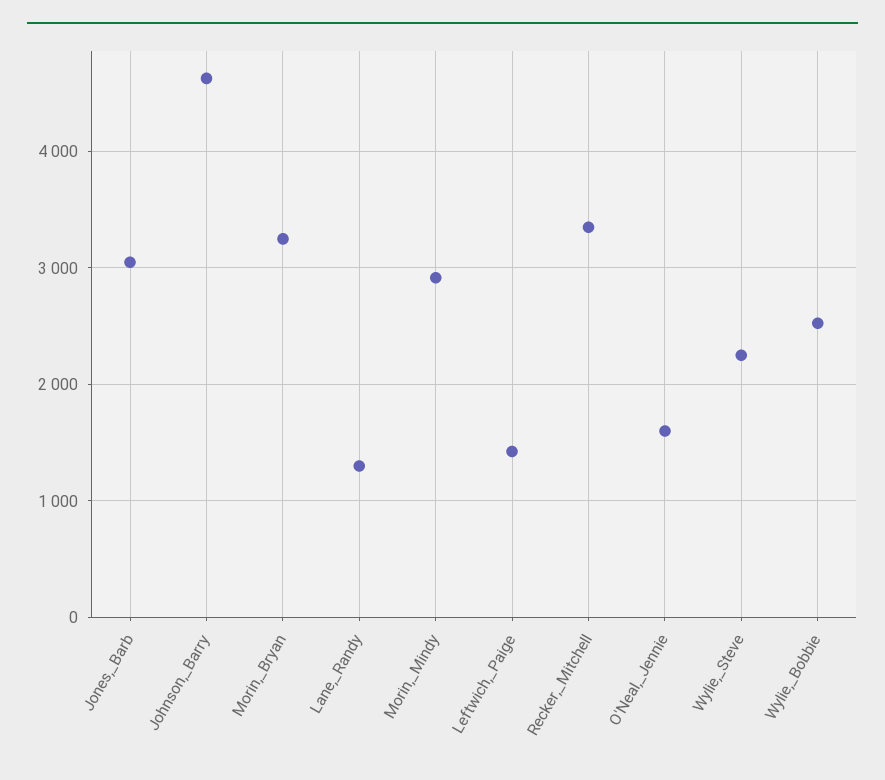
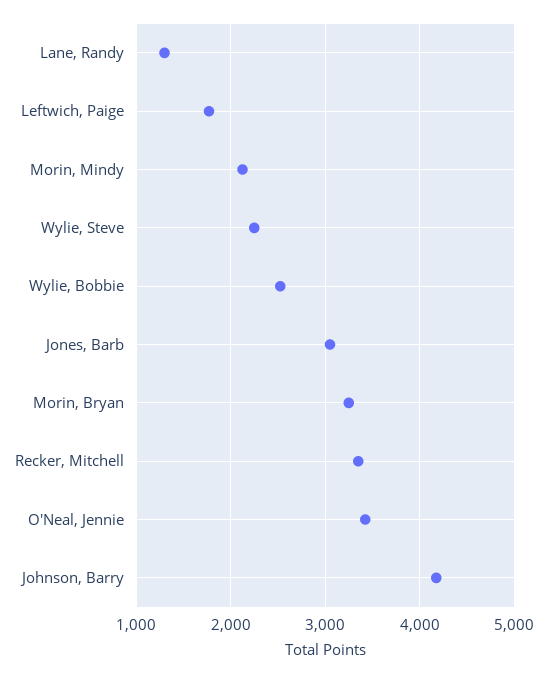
Johnson,_Barry: 4600 -> 4200
Morin,_Mindy: 2900 -> 2100
Leftwich,_Paige: 1400 -> 1800
O'Neal,_Jennie: 1600 -> 3400

